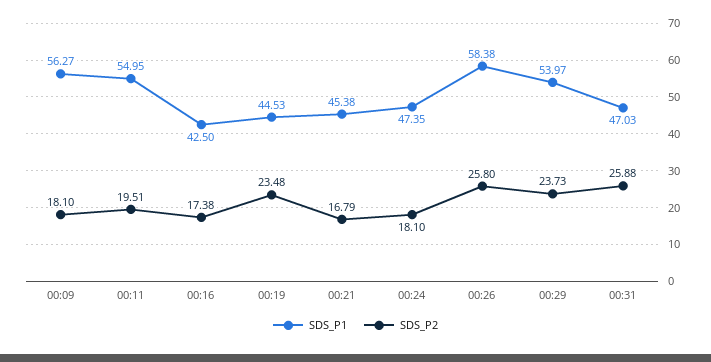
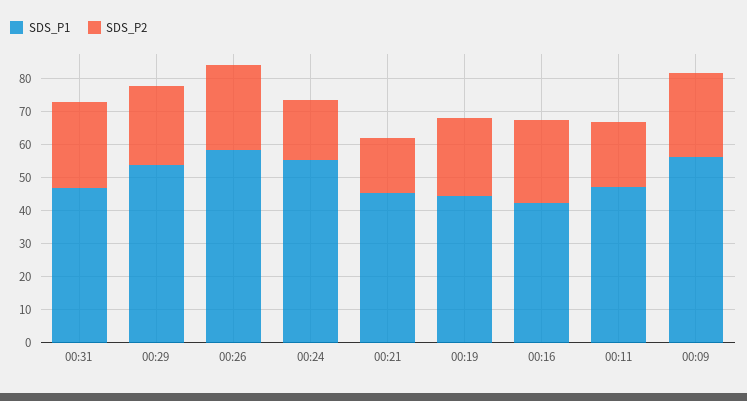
SDS_P2, 00:09: 18.1 -> 25
SDS_P1, 00:11: 54.95 -> 47.5
SDS_P2, 00:16: 17.38 -> 25
SDS_P1, 00:24: 47.35 -> 55

